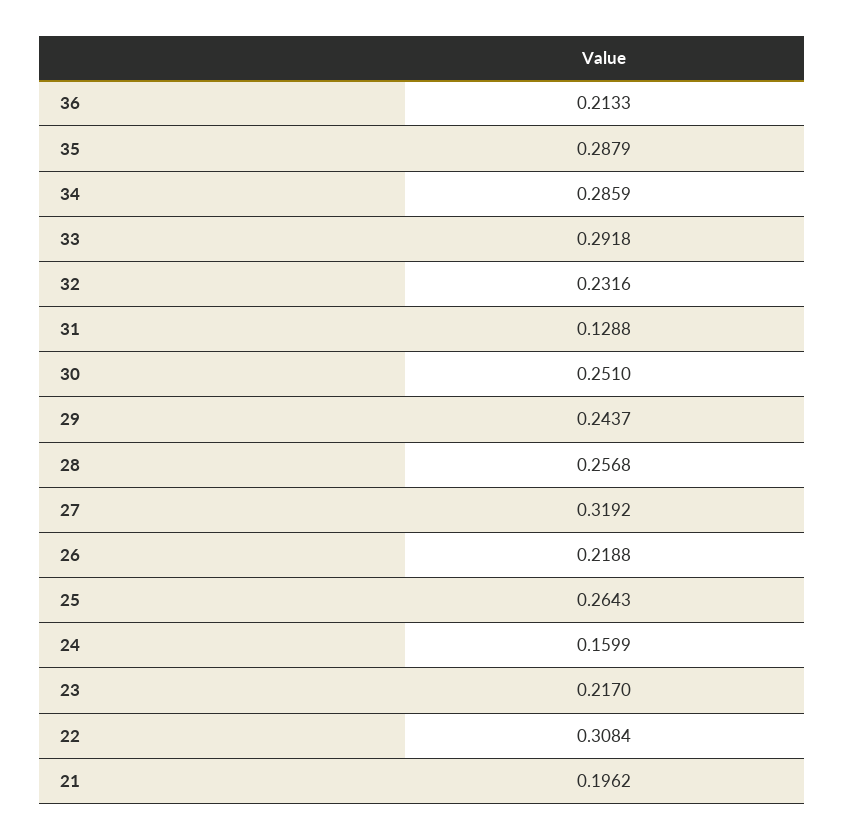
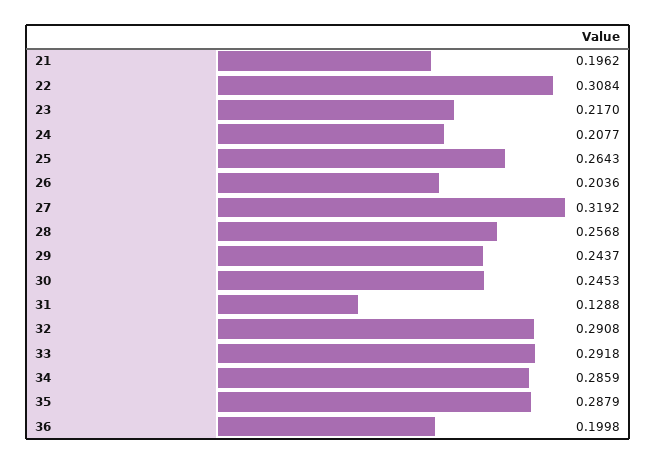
36: 0.2133 -> 0.1998
32: 0.2316 -> 0.2908
30: 0.251 -> 0.2453
26: 0.2188 -> 0.2036
24: 0.1599 -> 0.2077

